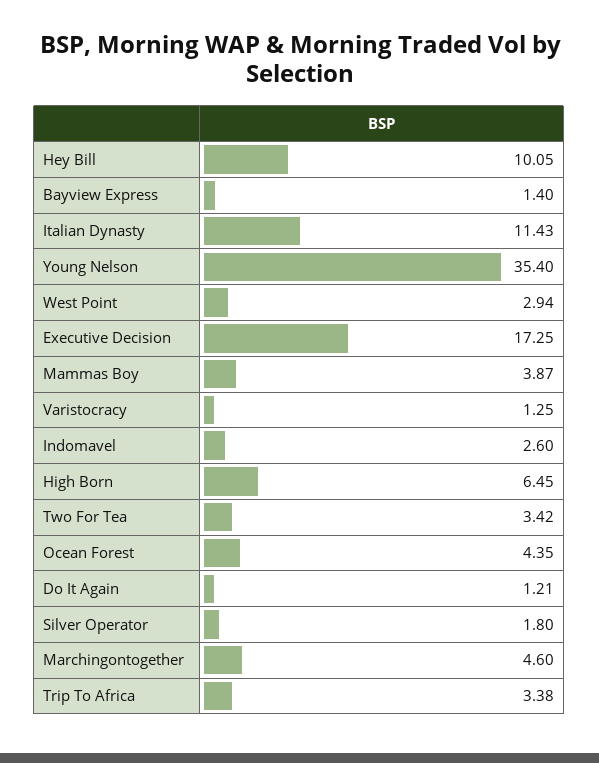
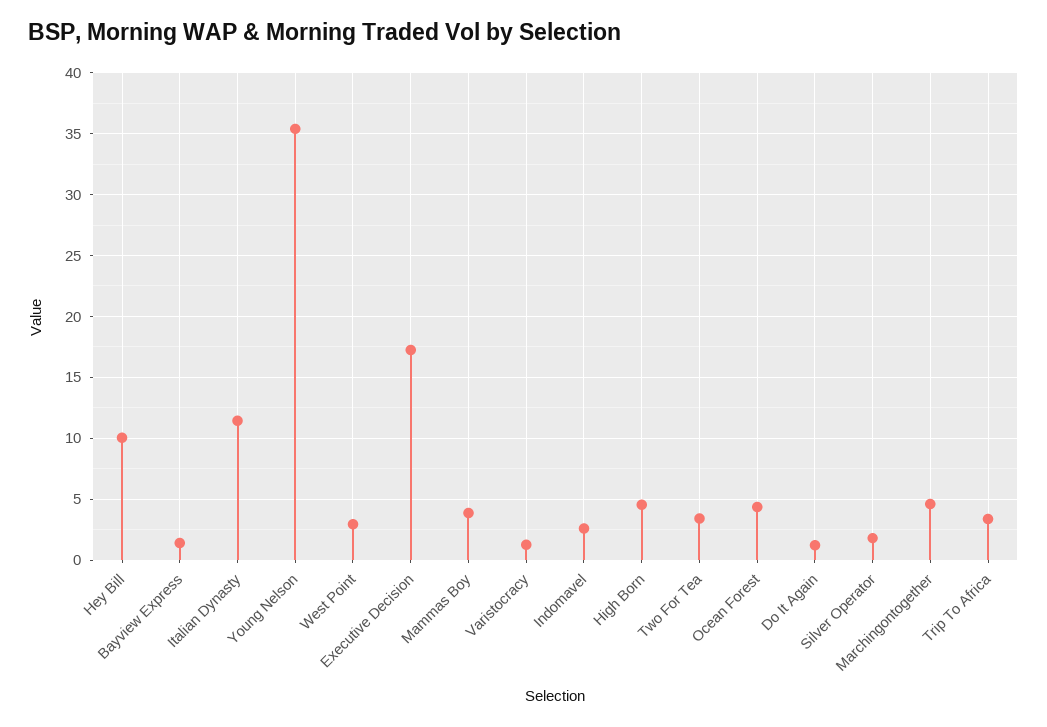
High Born: 6.45 -> 4.5

